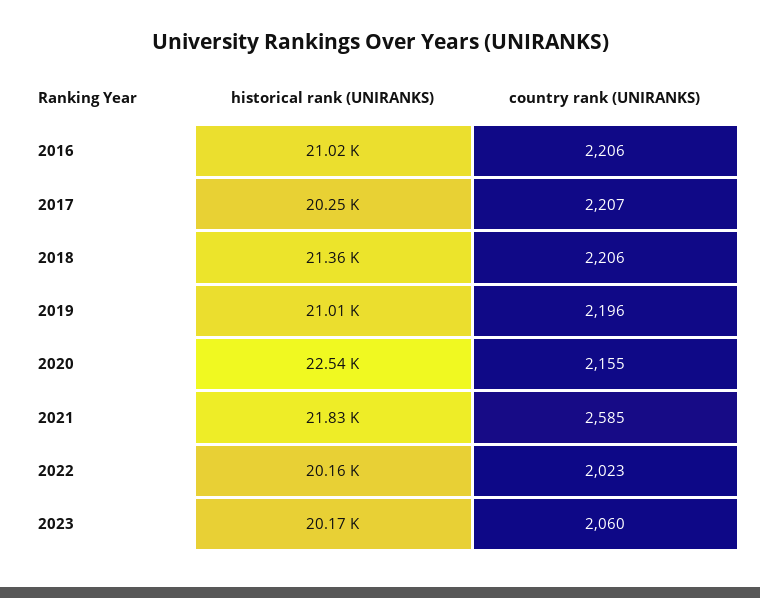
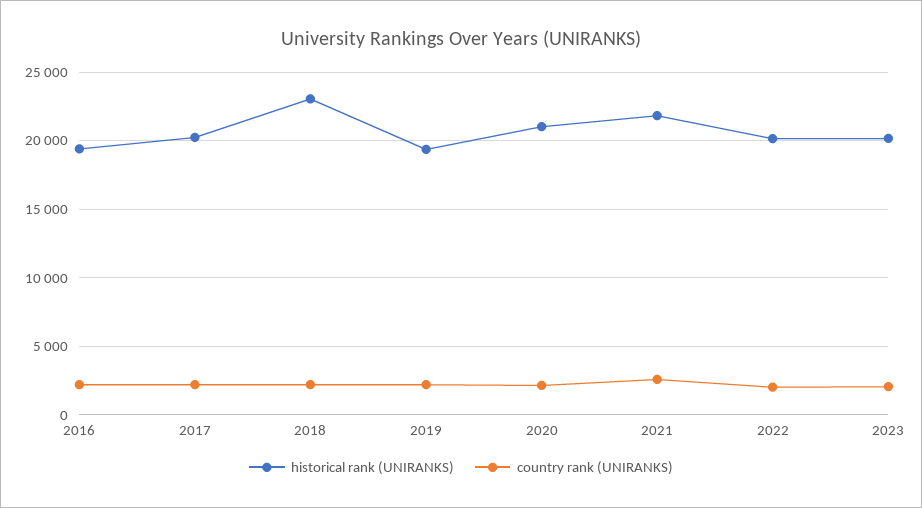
historical rank (UNIRANKS), 2016: 21020 -> 19500
historical rank (UNIRANKS), 2018: 21360 -> 23000
historical rank (UNIRANKS), 2019: 21010 -> 19500
historical rank (UNIRANKS), 2020: 22540 -> 21000

